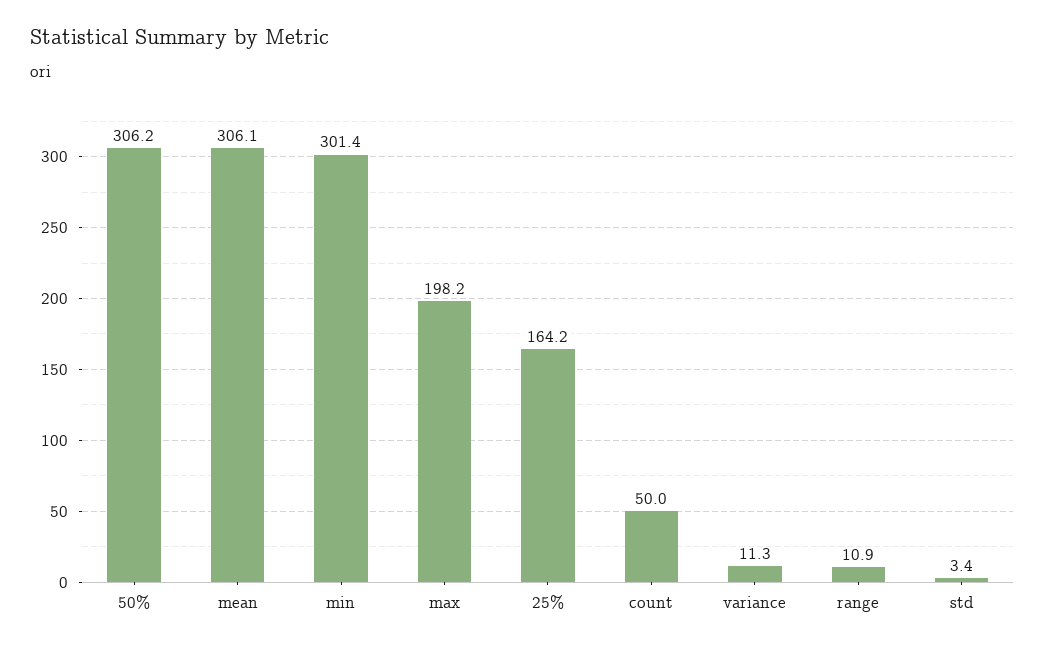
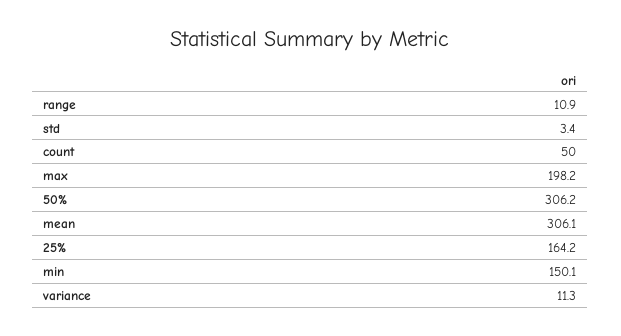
min: 301.4 -> 150.1

